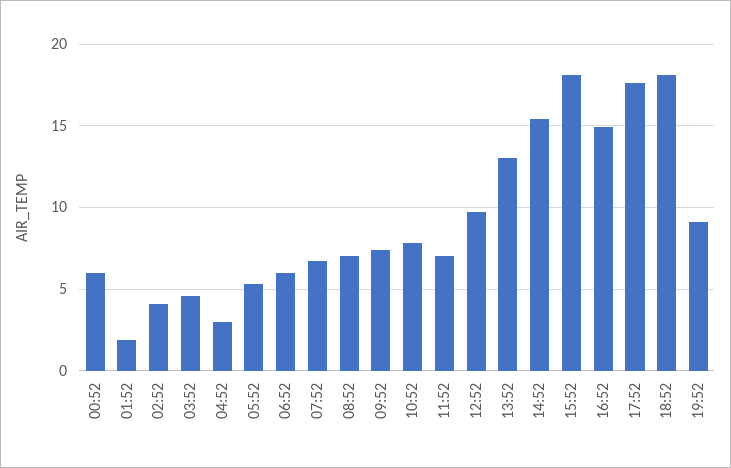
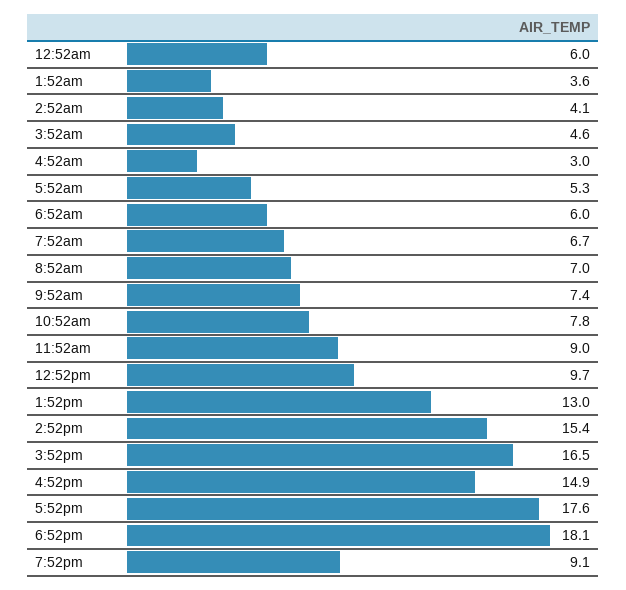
01:52: 2 -> 3.6
11:52: 7 -> 9
15:52: 18 -> 16.5

